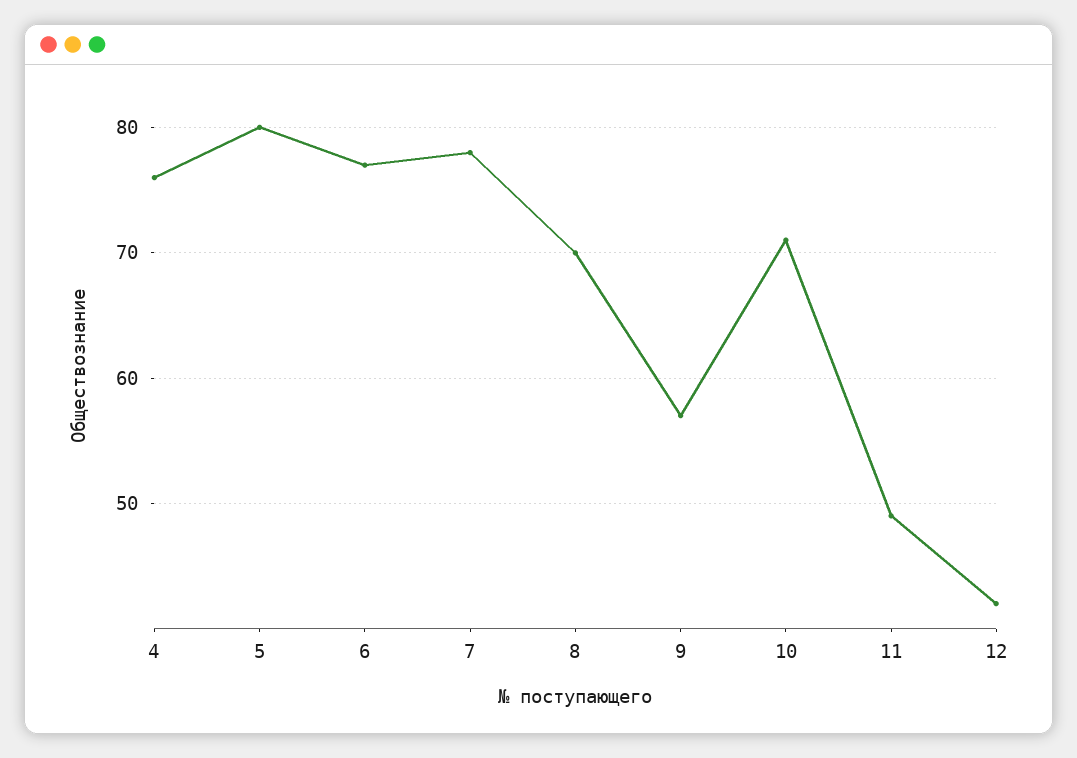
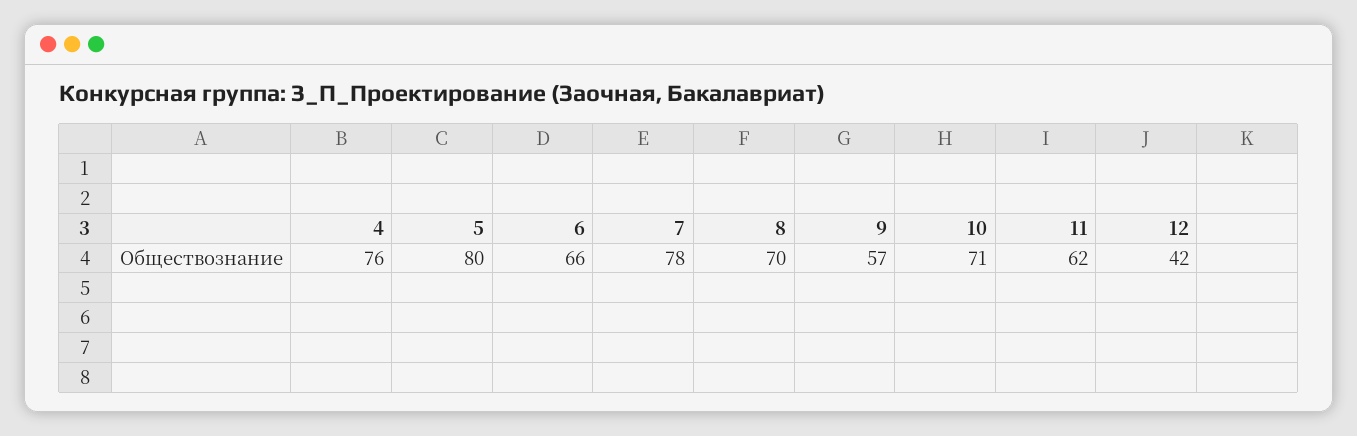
6: 77 -> 66
11: 49 -> 62

